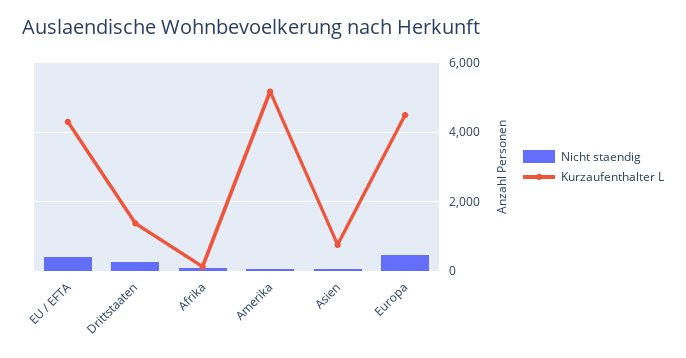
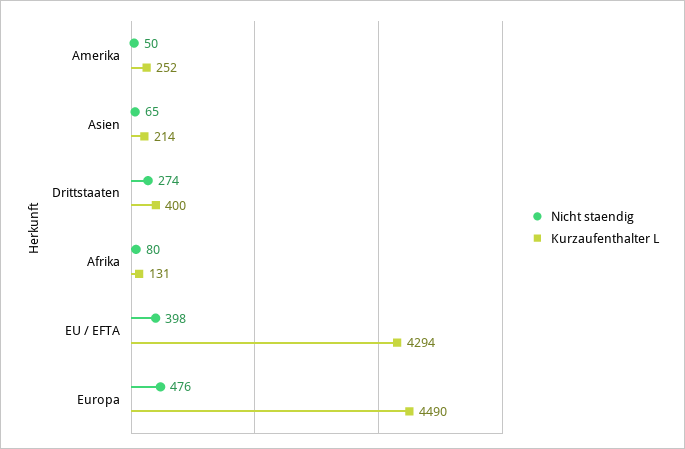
Kurzaufenthalter L, Drittstaaten: 1400 -> 400
Kurzaufenthalter L, Amerika: 5200 -> 252
Kurzaufenthalter L, Asien: 800 -> 214

